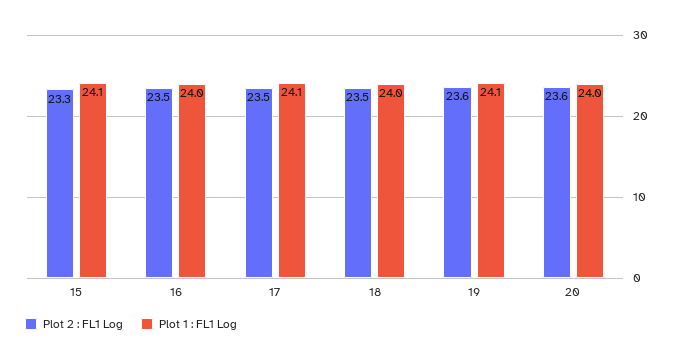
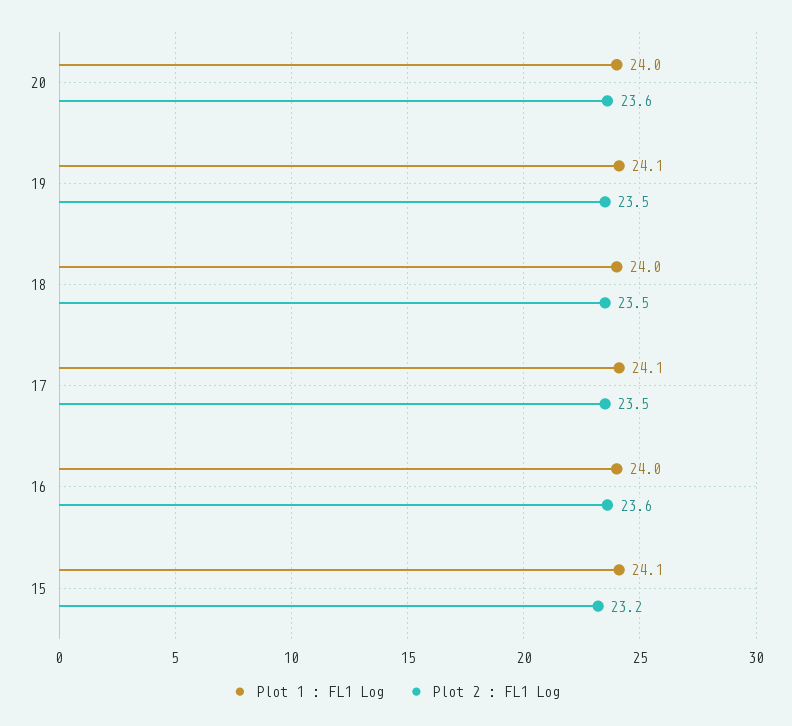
Plot 2 : FL1 Log, 15: 23.3 -> 23.2
Plot 2 : FL1 Log, 16: 23.5 -> 23.6
Plot 2 : FL1 Log, 19: 23.6 -> 23.5

